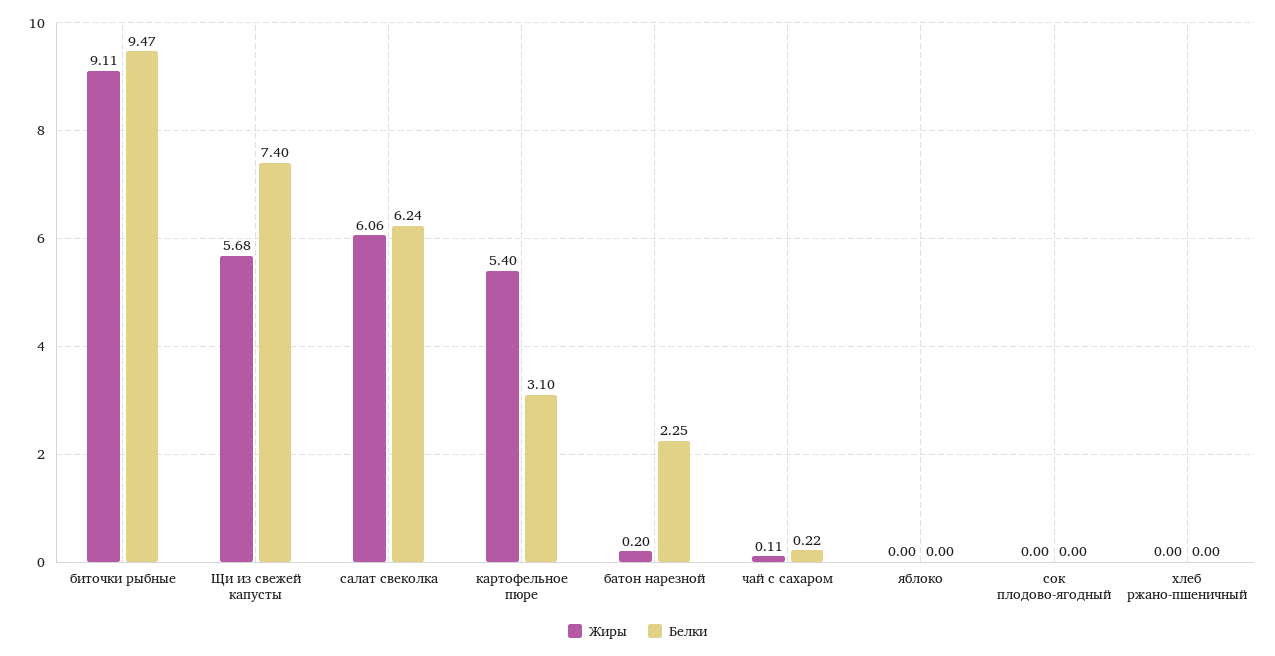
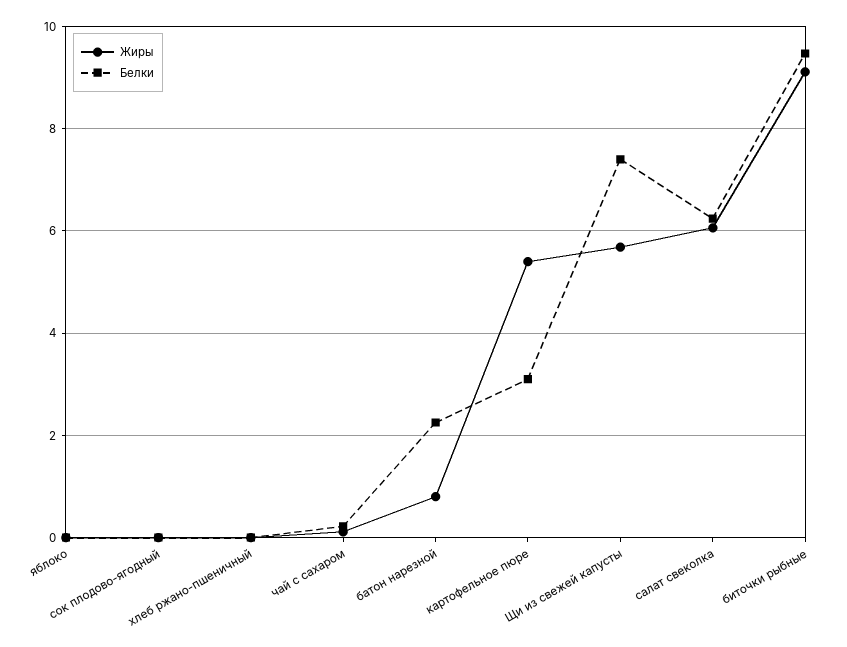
Жиры, батон нарезной: 0.2 -> 0.8

